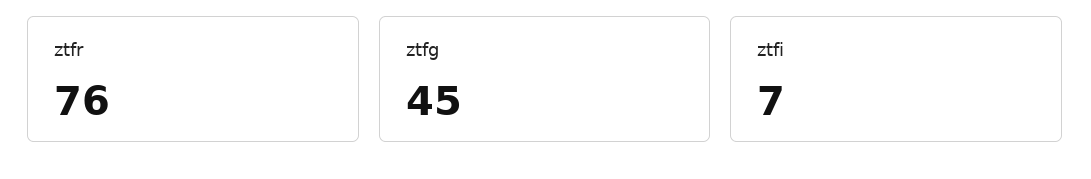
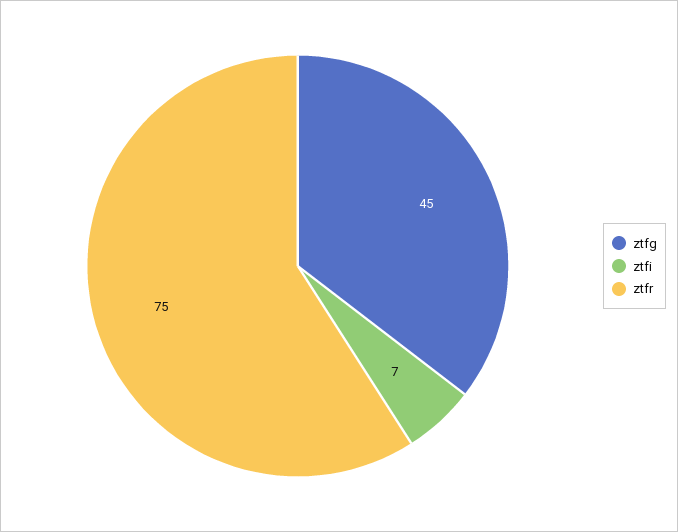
ztfr: 76 -> 75

